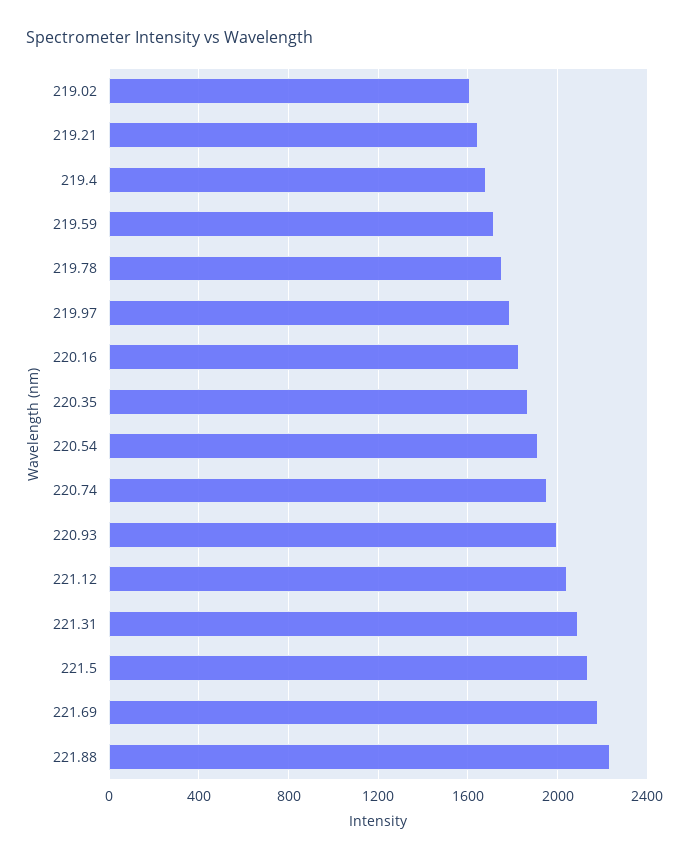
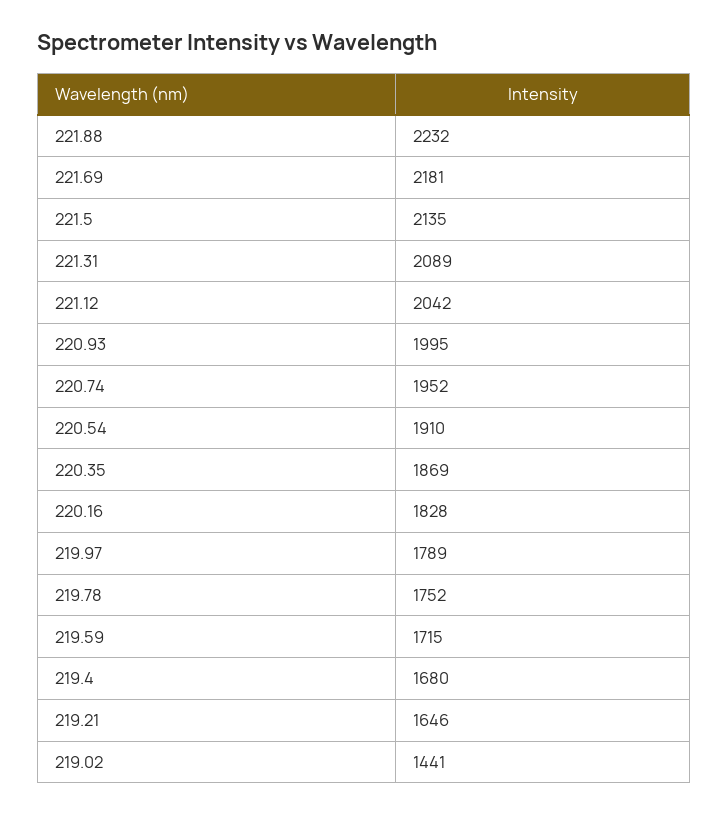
219.02: 1600 -> 1441

